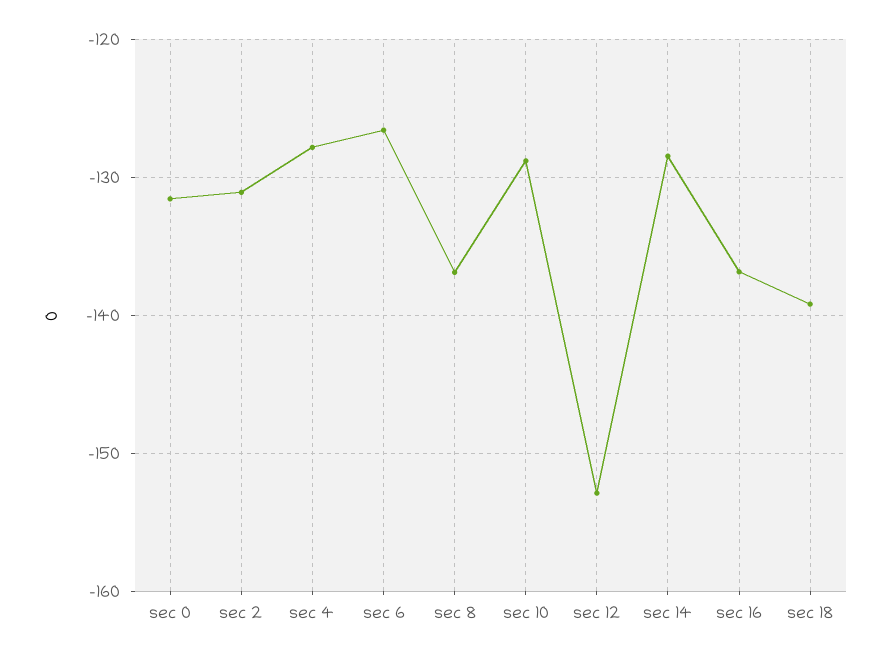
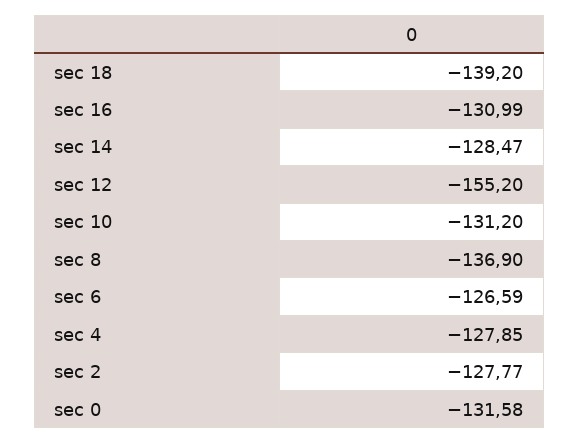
sec 2: -131 -> -127.77
sec 10: -129 -> -131.2
sec 12: -153 -> -155.2
sec 16: -137 -> -130.99

